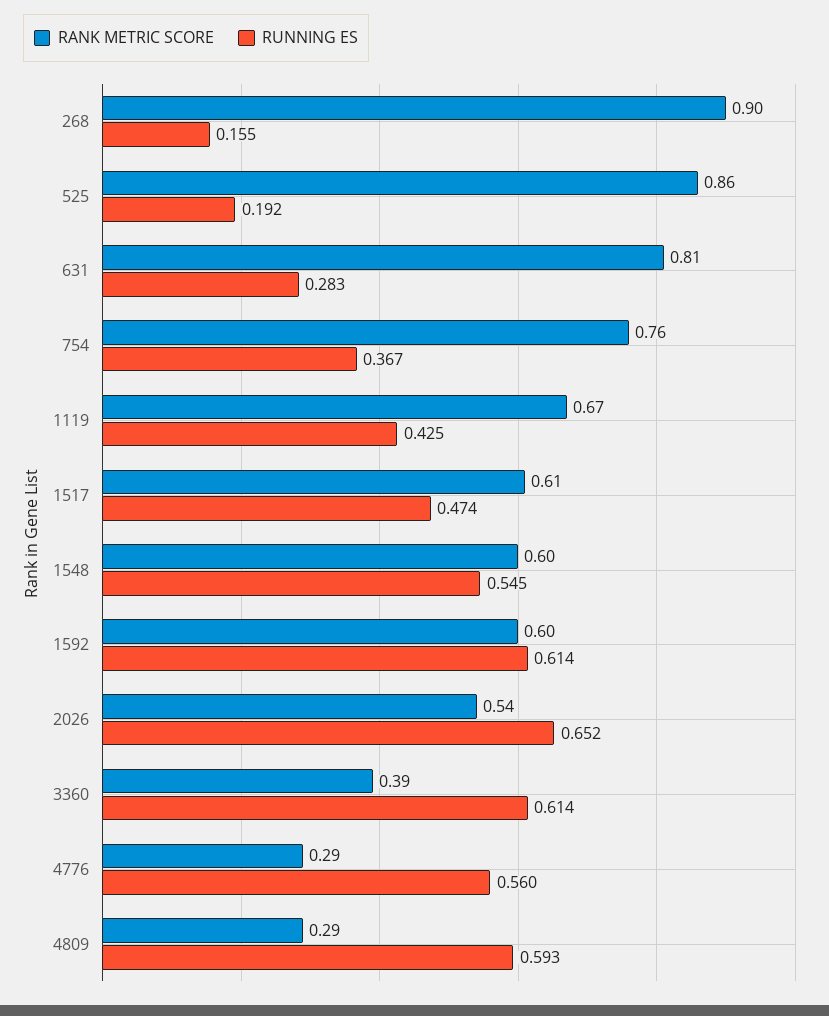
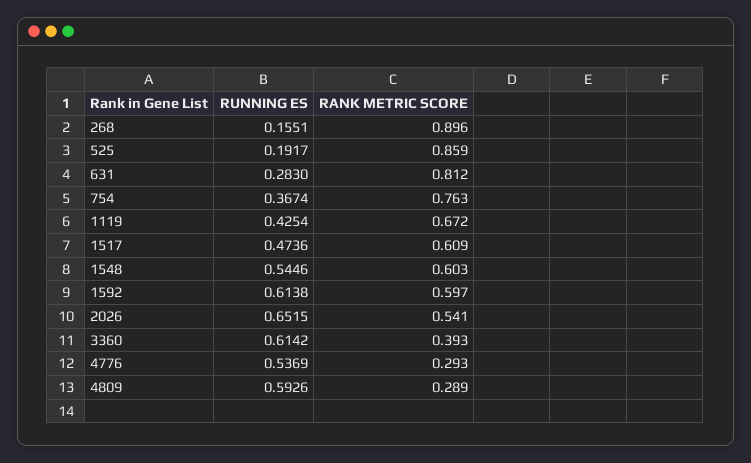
RUNNING ES, 4776: 0.56 -> 0.5369

